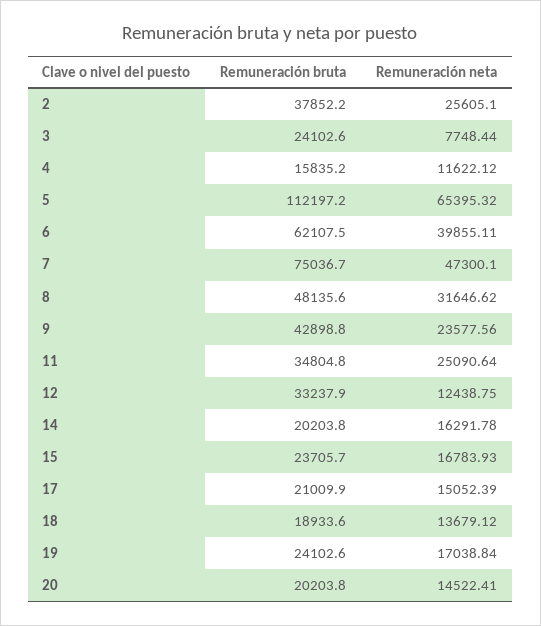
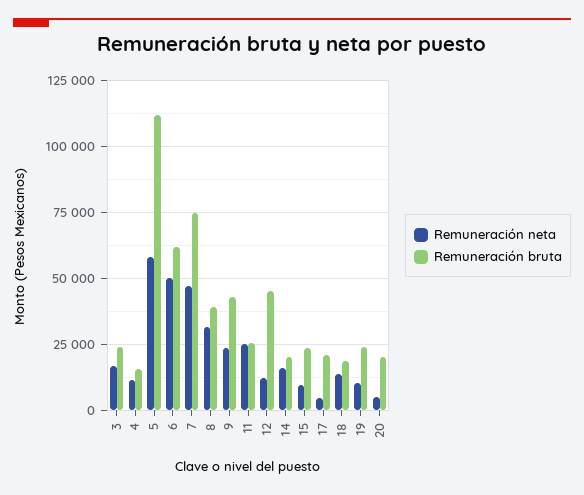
Remuneración bruta, 2: 37852.2 -> none
Remuneración neta, 2: 25605.1 -> none
Remuneración neta, 3: 7748.44 -> 17500
Remuneración neta, 5: 65395.32 -> 57500
Remuneración neta, 6: 39855.11 -> 50000
Remuneración bruta, 8: 48135.6 -> 40000
Remuneración bruta, 11: 34804.8 -> 25000
Remuneración bruta, 12: 33237.9 -> 45000
Remuneración neta, 15: 16783.93 -> 10000
Remuneración neta, 17: 15052.39 -> 5000
Remuneración neta, 19: 17038.84 -> 10000
Remuneración neta, 20: 14522.41 -> 5000

